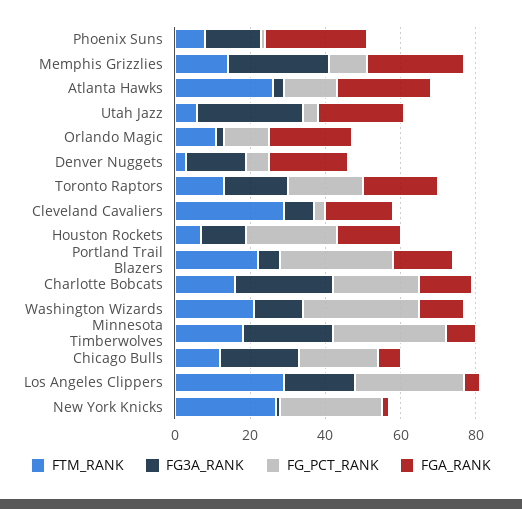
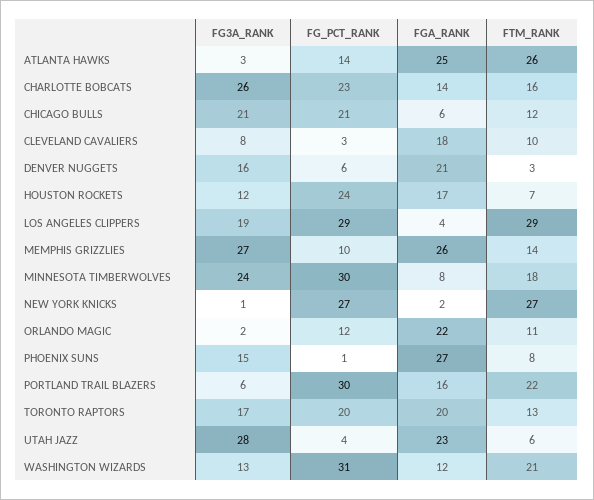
FTM_RANK, Cleveland Cavaliers: 30 -> 10

